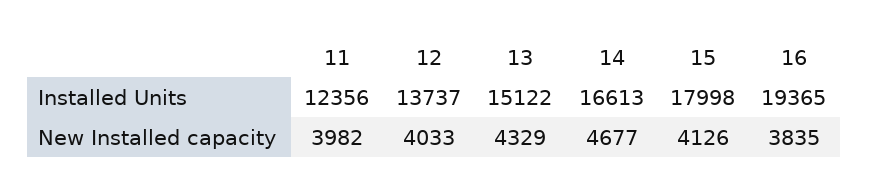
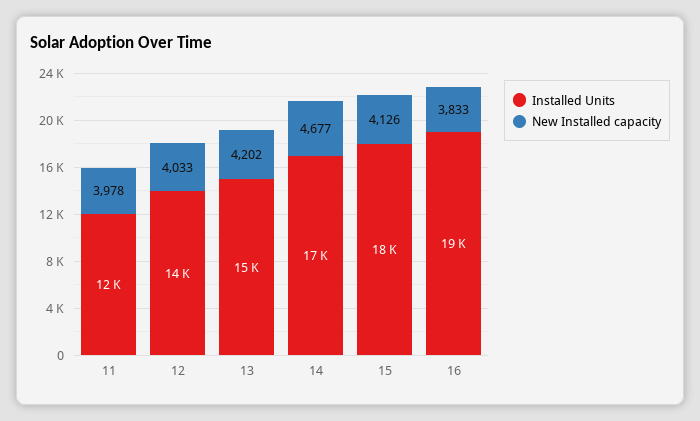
New Installed capacity, 11: 3982 -> 3978
New Installed capacity, 13: 4329 -> 4202
New Installed capacity, 16: 3835 -> 3833

